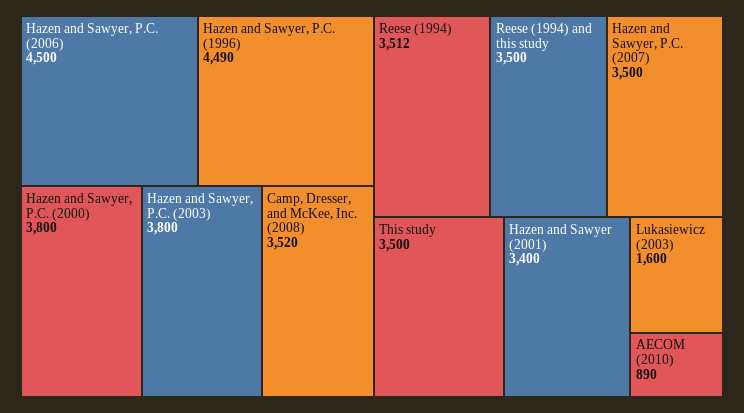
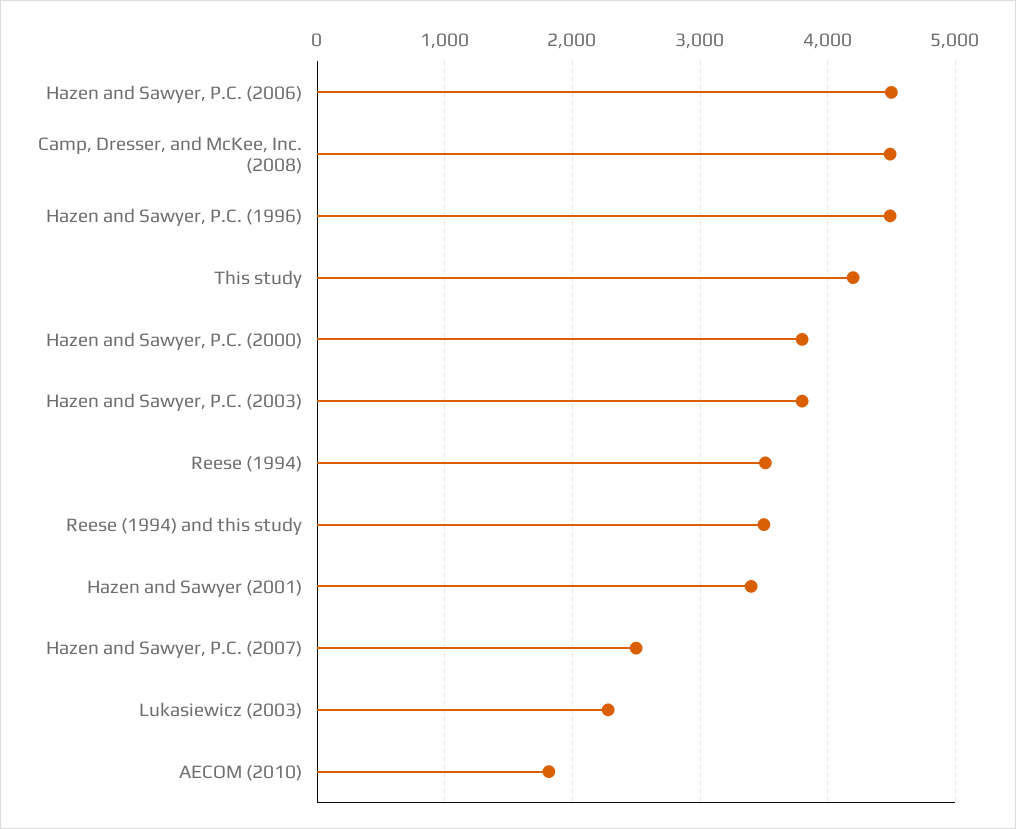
Camp, Dresser, and McKee, Inc. (2008): 3520 -> 4500
Hazen and Sawyer, P.C. (2007): 3500 -> 2500
This study: 3500 -> 4200
Lukasiewicz (2003): 1600 -> 2300
AECOM (2010): 890 -> 1800

